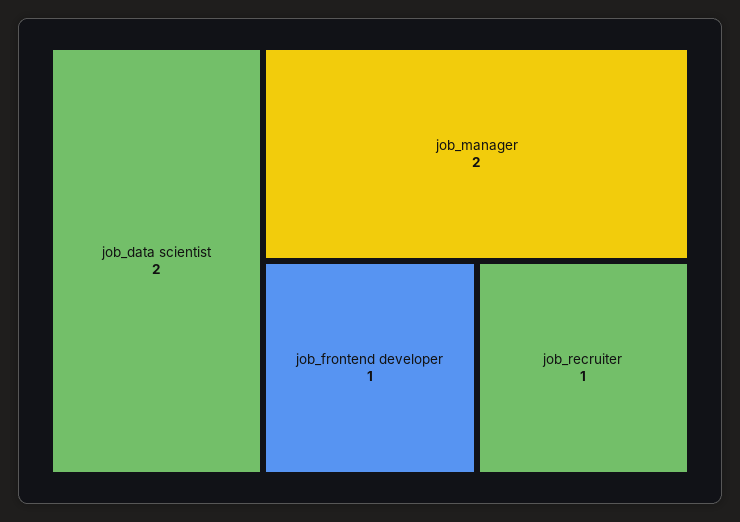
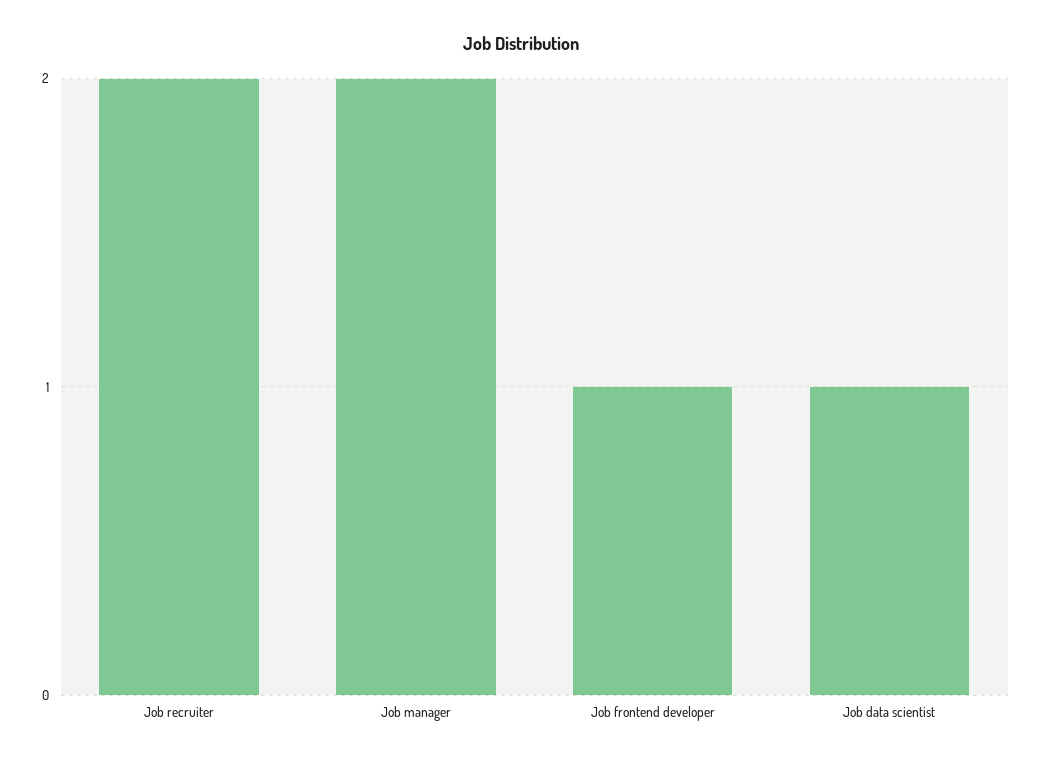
job_data scientist: 2 -> 1
job_recruiter: 1 -> 2

